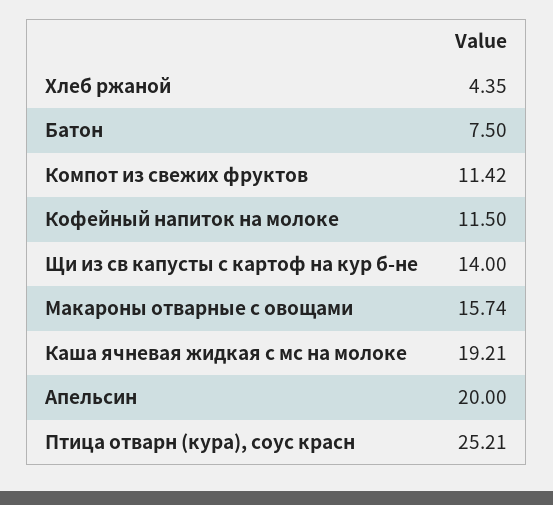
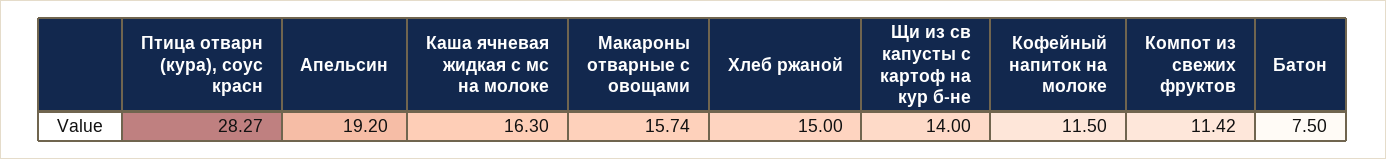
Хлеб ржаной: 4.35 -> 15
Каша ячневая жидкая с мс на молоке: 19.21 -> 16.3
Апельсин: 20 -> 19.2
Птица отварн (кура), соус красн: 25.21 -> 28.27

